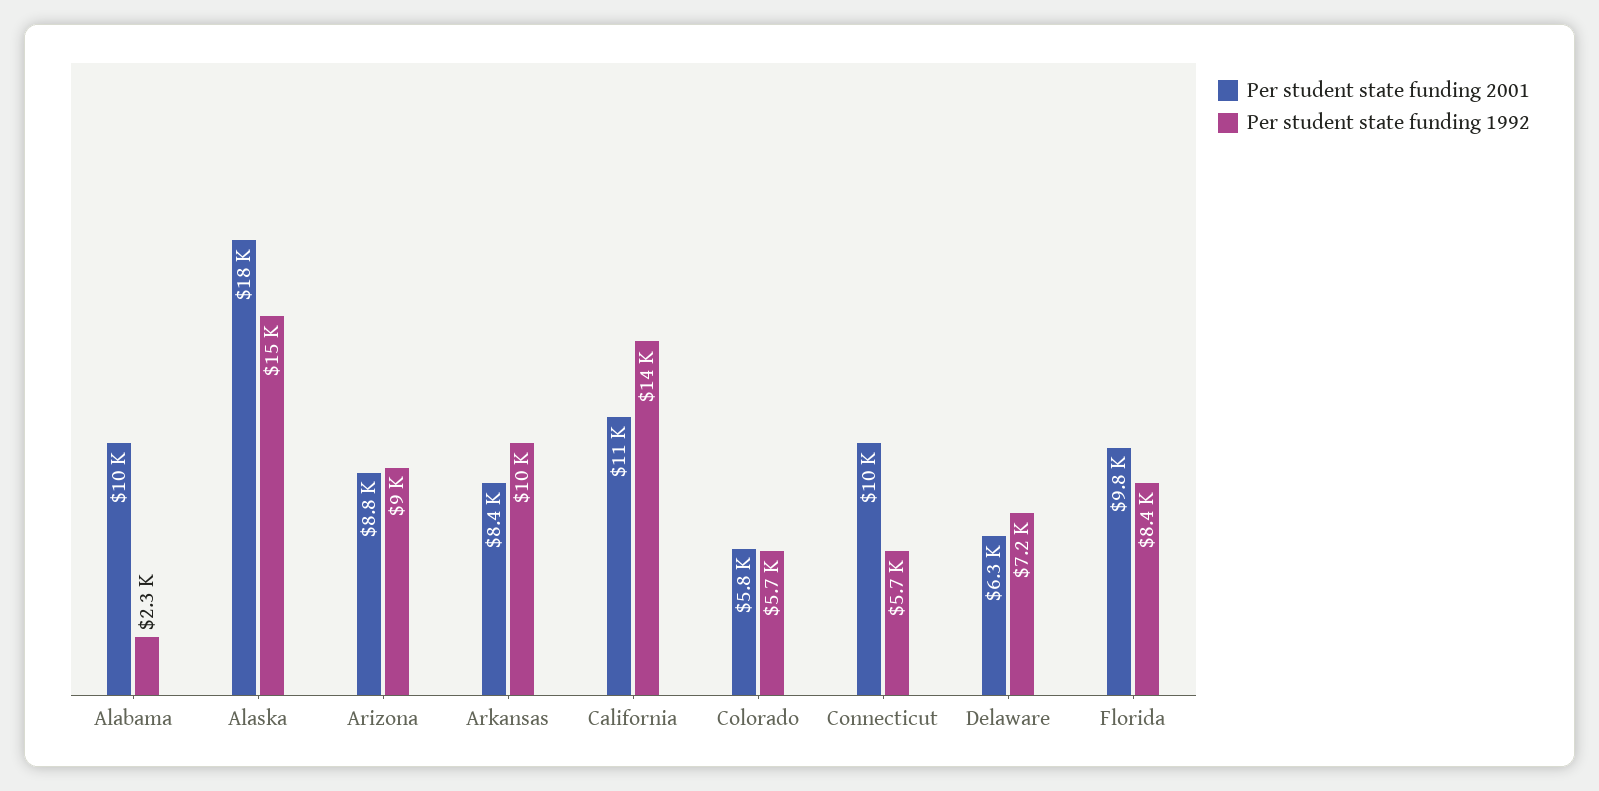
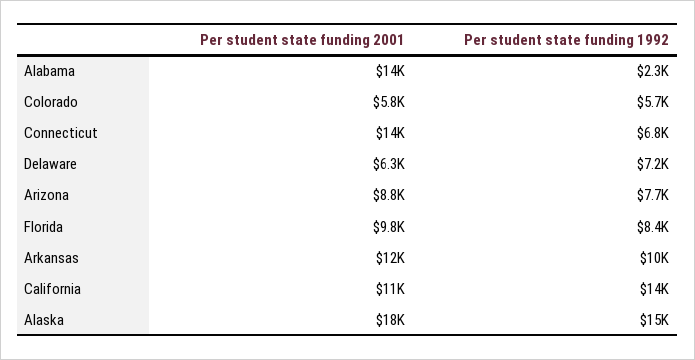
Per student state funding 2001, Alabama: 10000 -> 14000
Per student state funding 1992, Arizona: 9000 -> 7700
Per student state funding 2001, Arkansas: 8400 -> 12000
Per student state funding 2001, Connecticut: 10000 -> 14000
Per student state funding 1992, Connecticut: 5700 -> 6800

